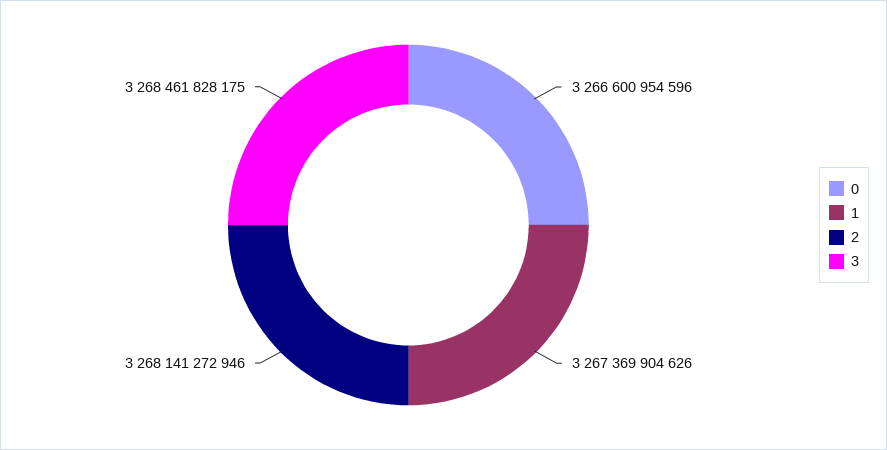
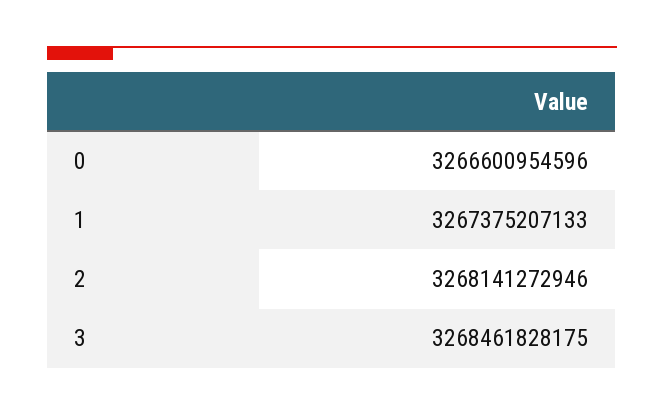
1: 3267369904626 -> 3267375207133

